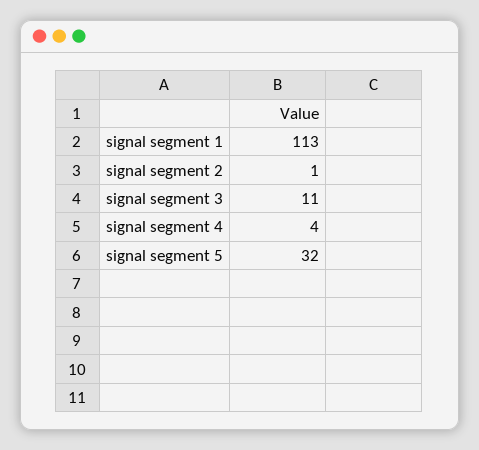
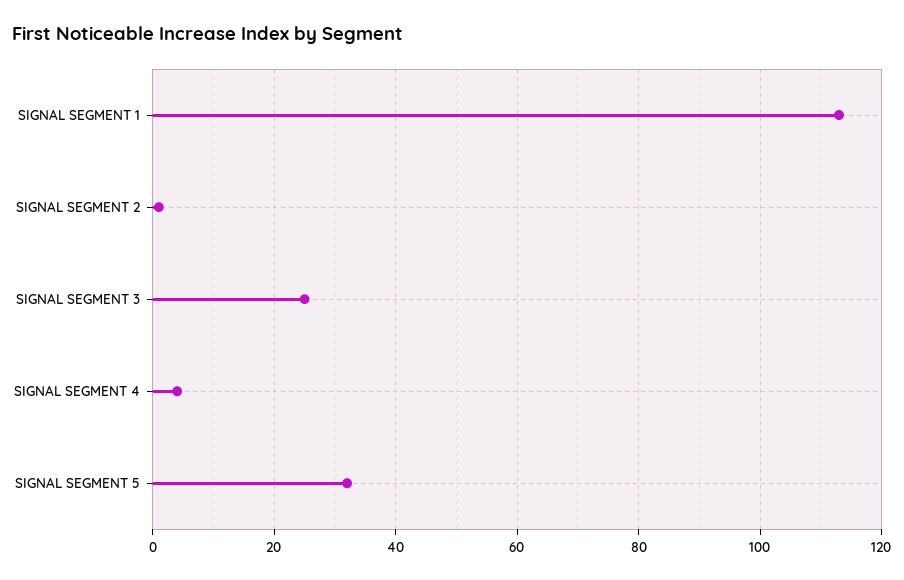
signal segment 3: 11 -> 25

